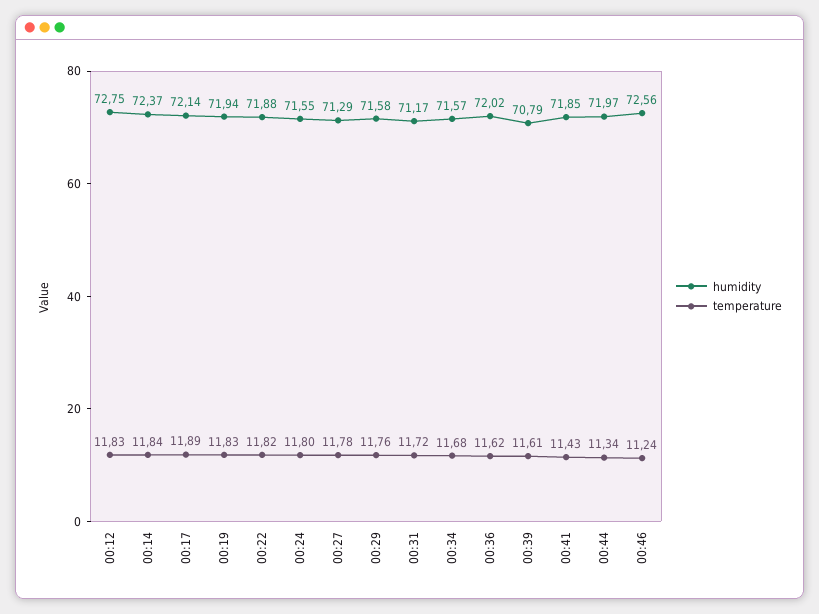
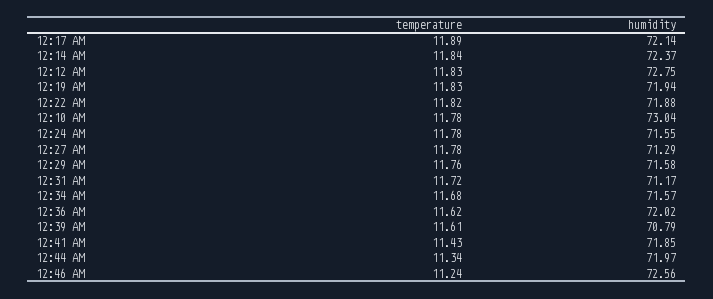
temperature, 00:24: 11.8 -> 11.78
temperature, 12:10 AM: none -> 11.78
humidity, 12:10 AM: none -> 73.04

